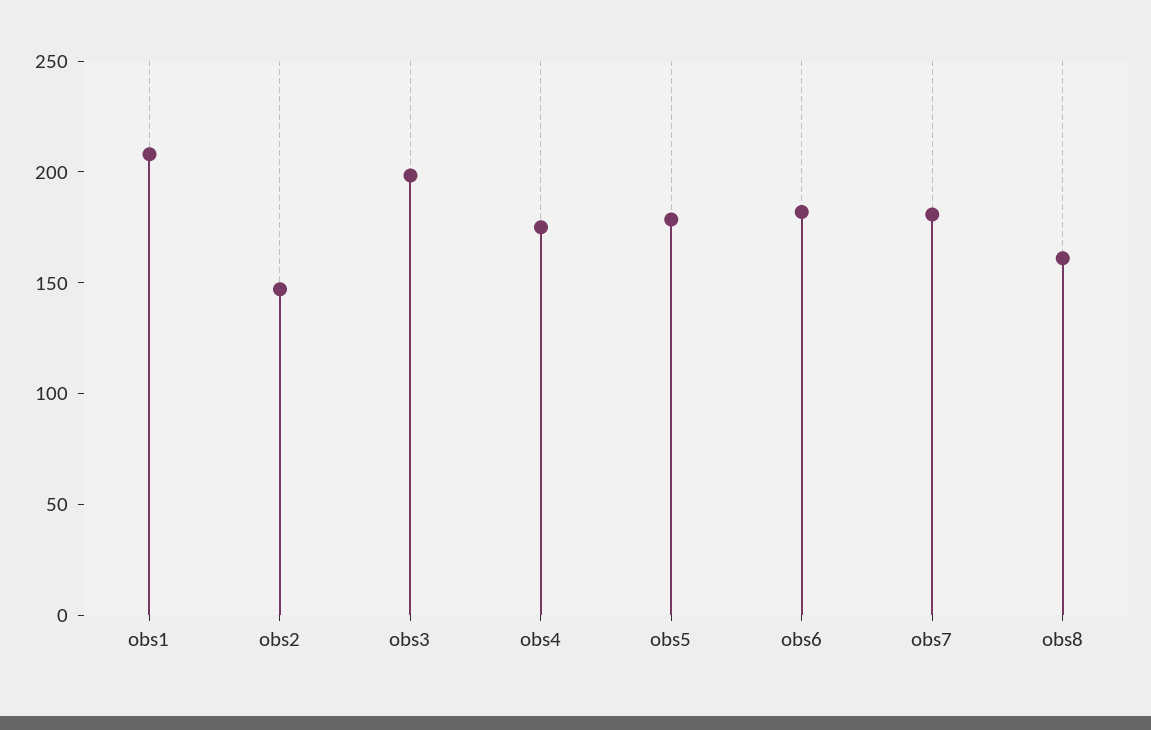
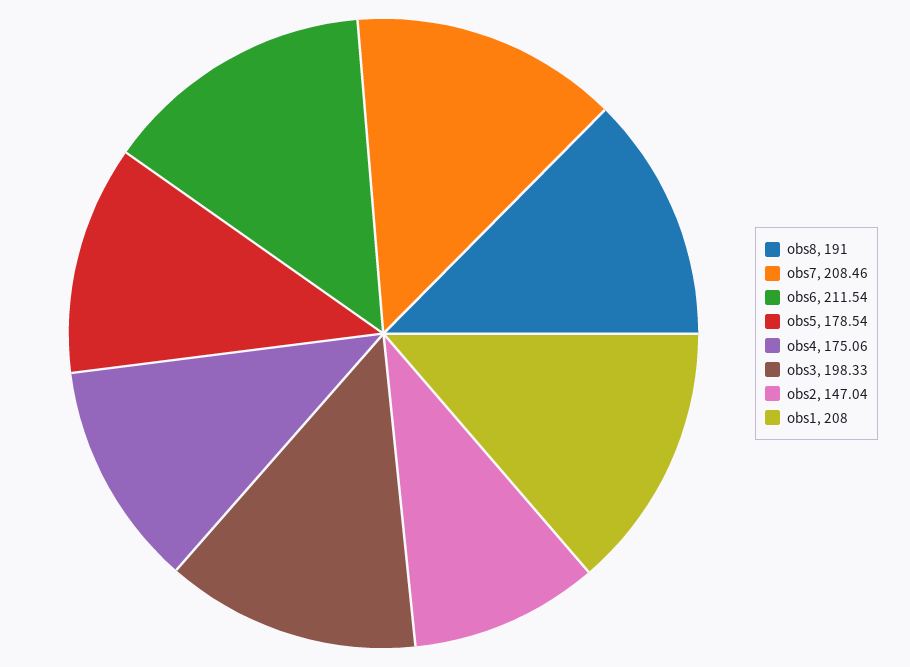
obs6: 180 -> 211.54
obs7: 180 -> 208.46
obs8: 160 -> 191

